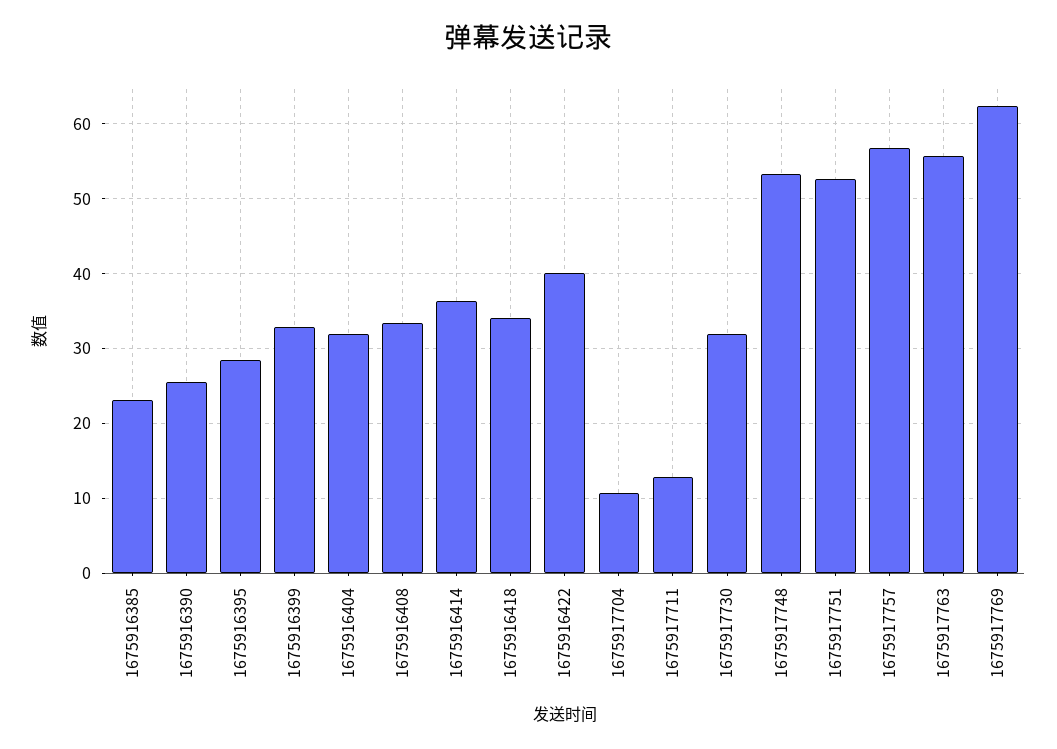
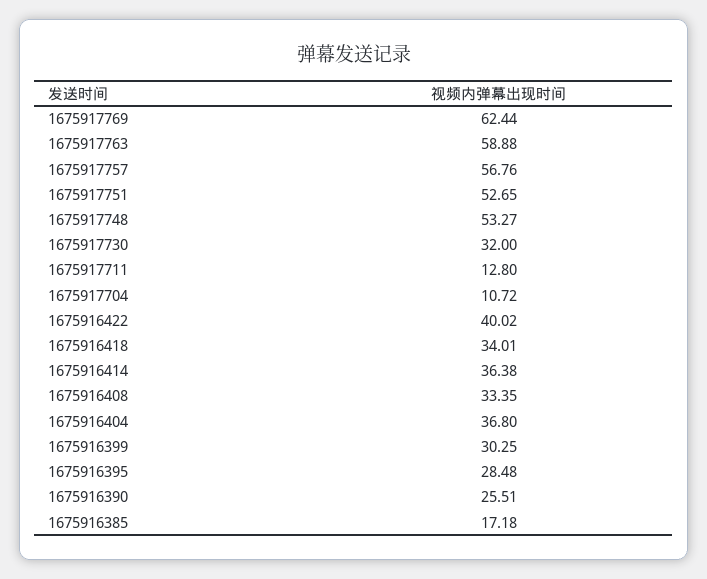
1675916385: 23 -> 17.18
1675916399: 33 -> 30.25
1675916404: 32 -> 36.8
1675917763: 56 -> 58.88

